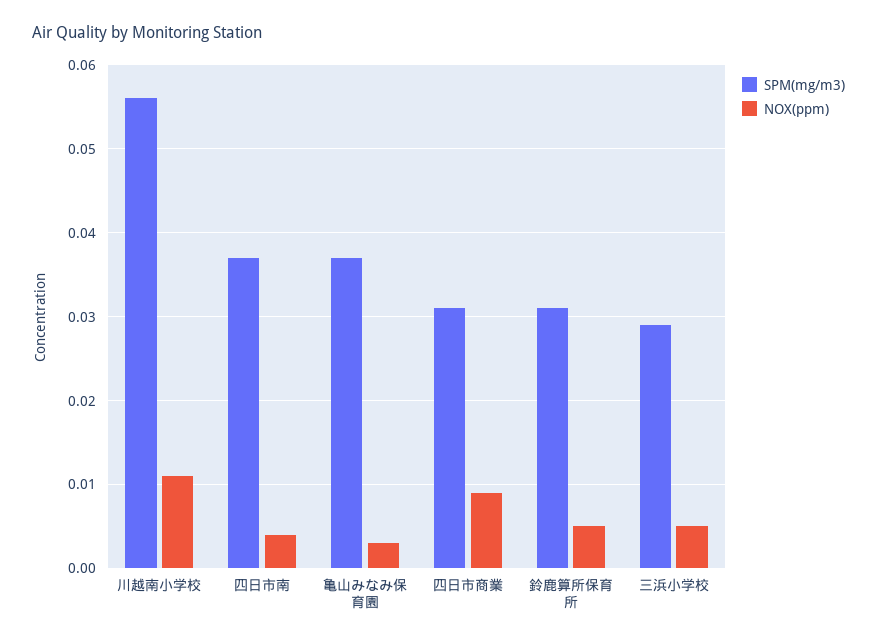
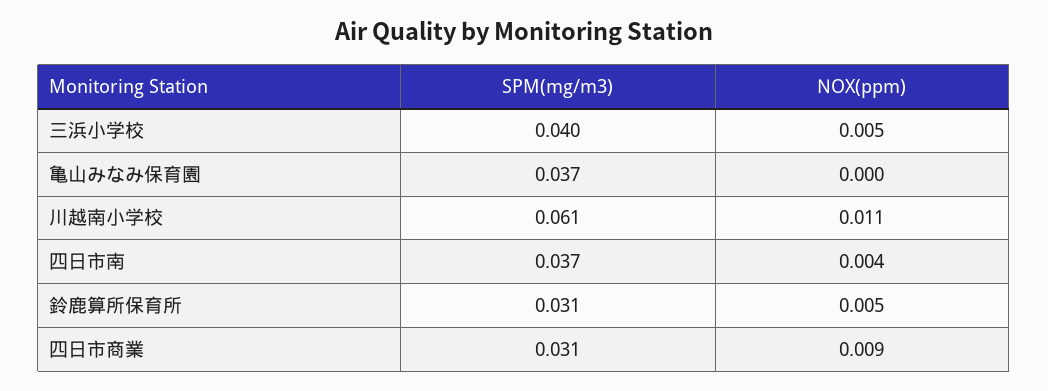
SPM(mg/m3), 川越南小学校: 0.056 -> 0.061
NOX(ppm), 亀山みなみ保育園: 0.003 -> 0
SPM(mg/m3), 三浜小学校: 0.029 -> 0.04

